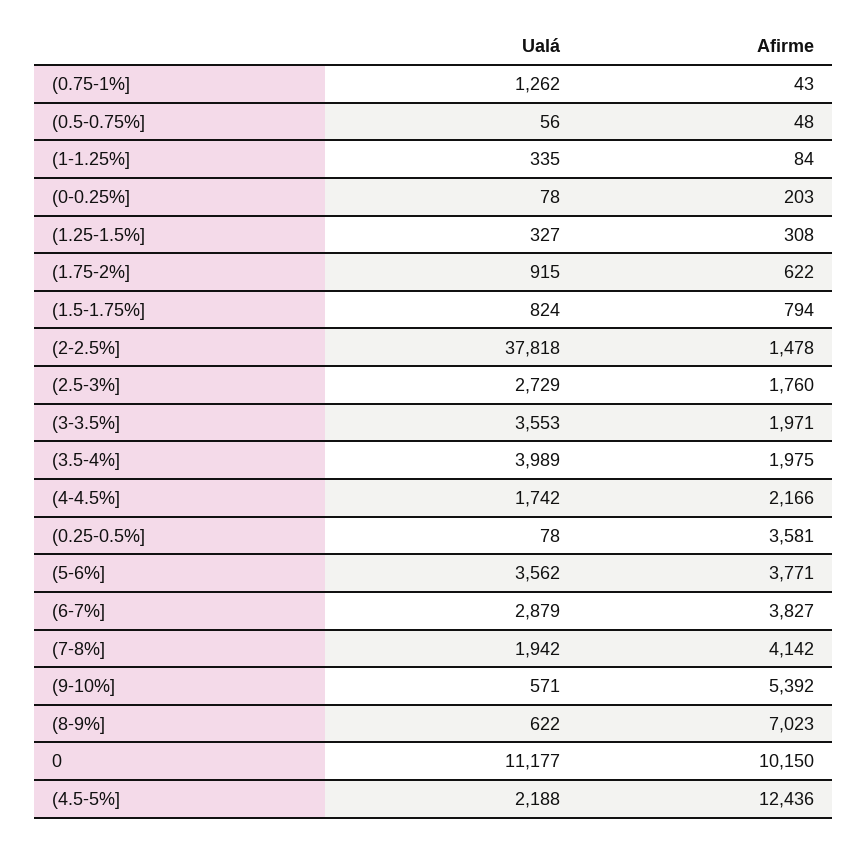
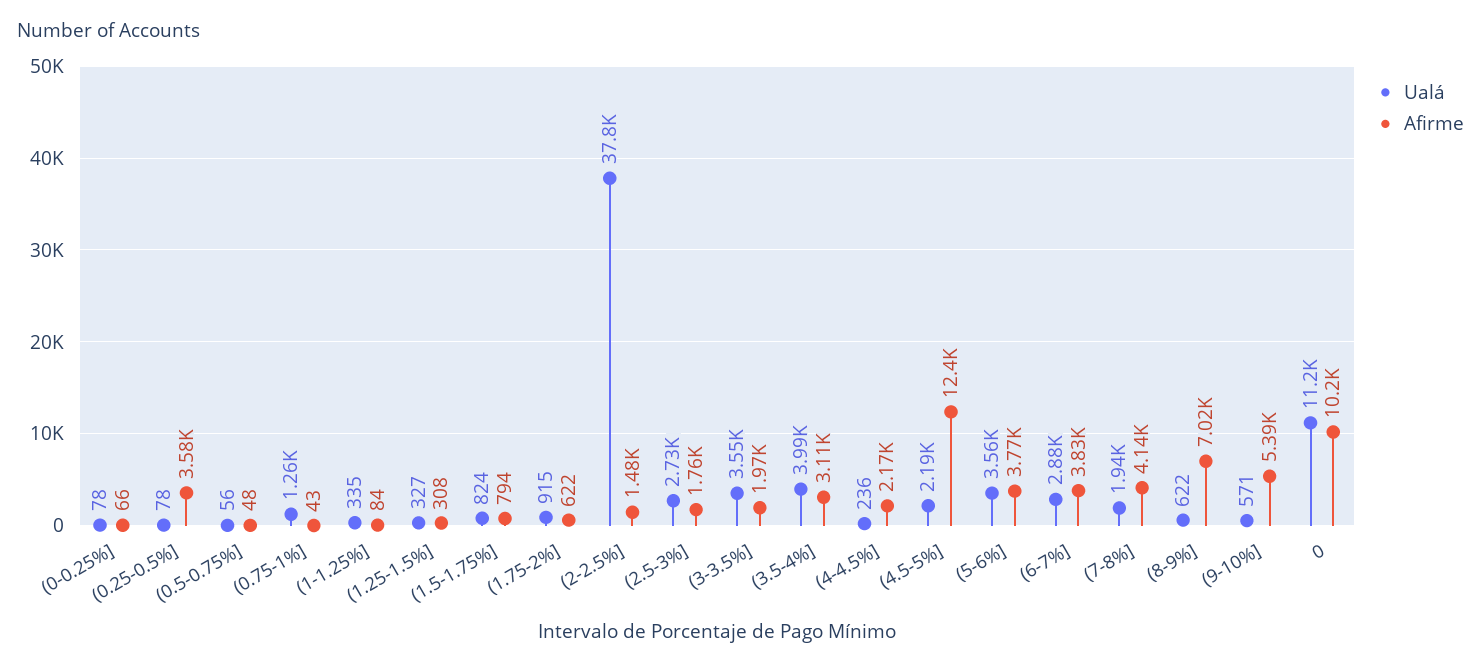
Afirme, (0-0.25%]: 203 -> 66
Afirme, (3.5-4%]: 1975 -> 3110
Ualá, (4-4.5%]: 1742 -> 236

